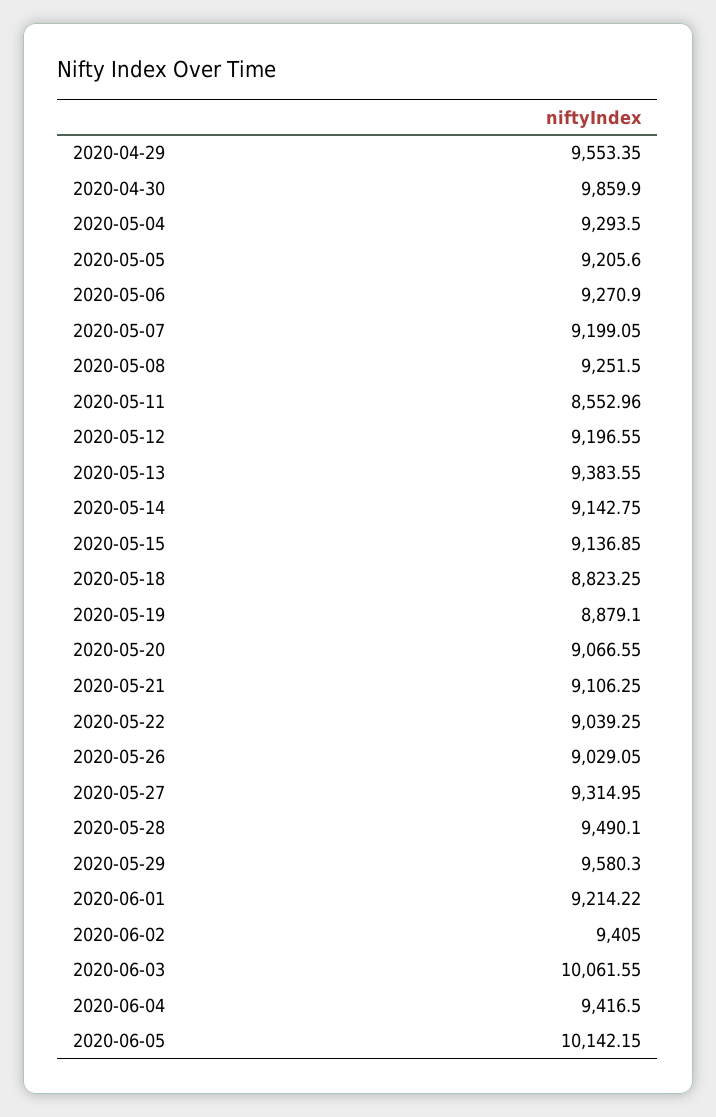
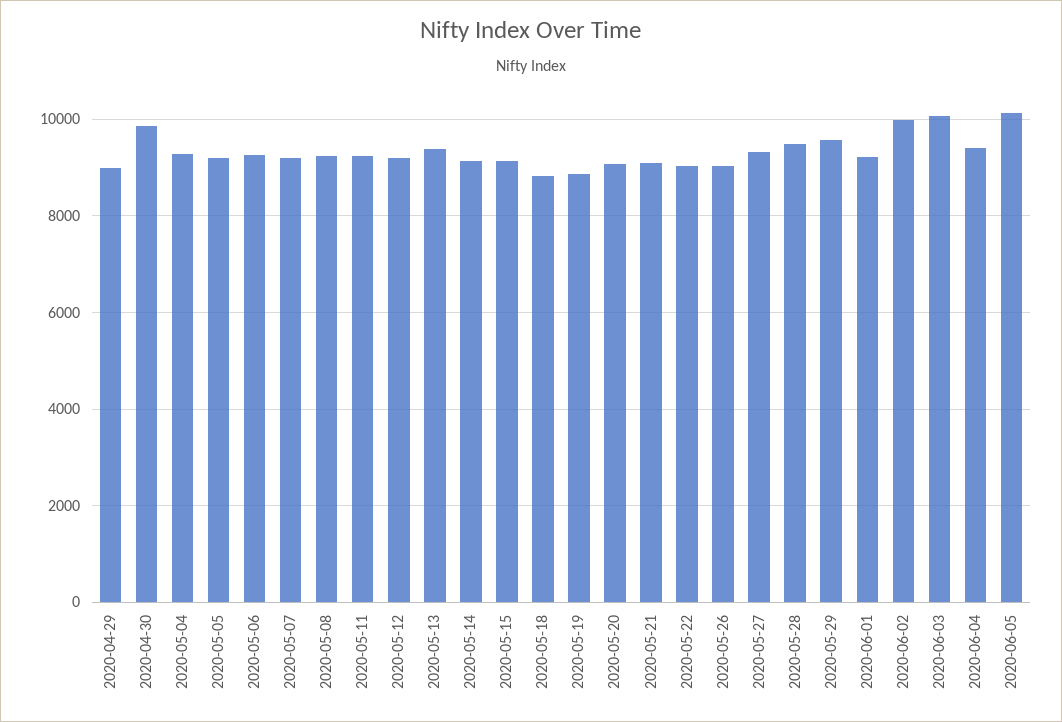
2020-04-29: 9553.35 -> 9000
2020-05-11: 8552.96 -> 9200
2020-06-02: 9405 -> 10000

